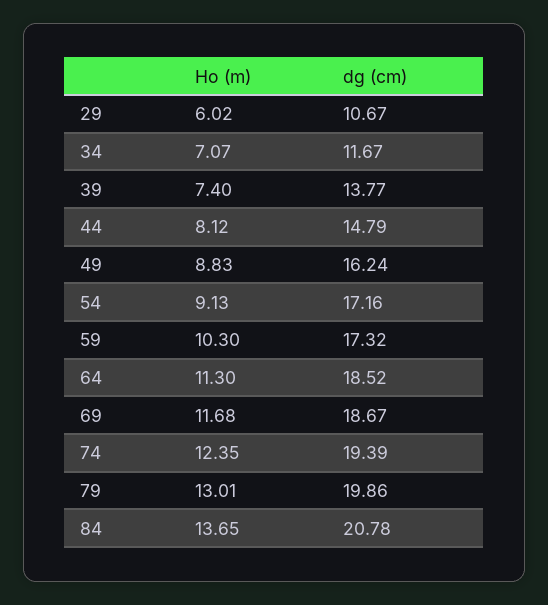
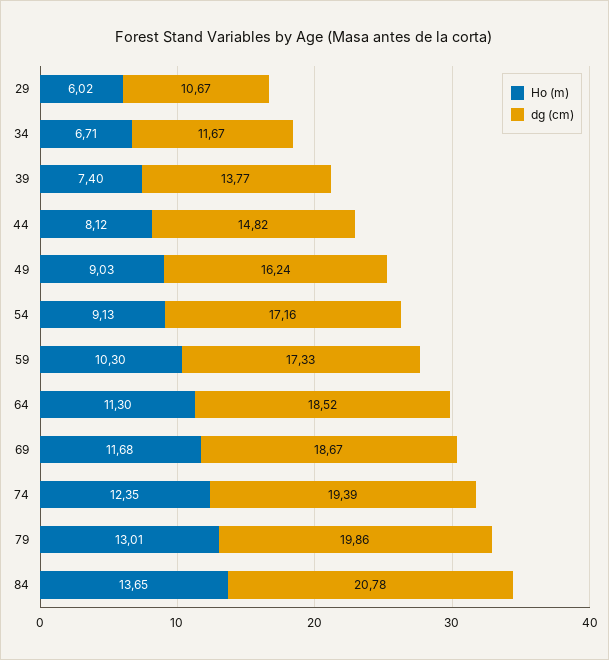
Ho (m), 34: 7.07 -> 6.71
dg (cm), 44: 14.79 -> 14.82
Ho (m), 49: 8.83 -> 9.03
dg (cm), 59: 17.32 -> 17.33

